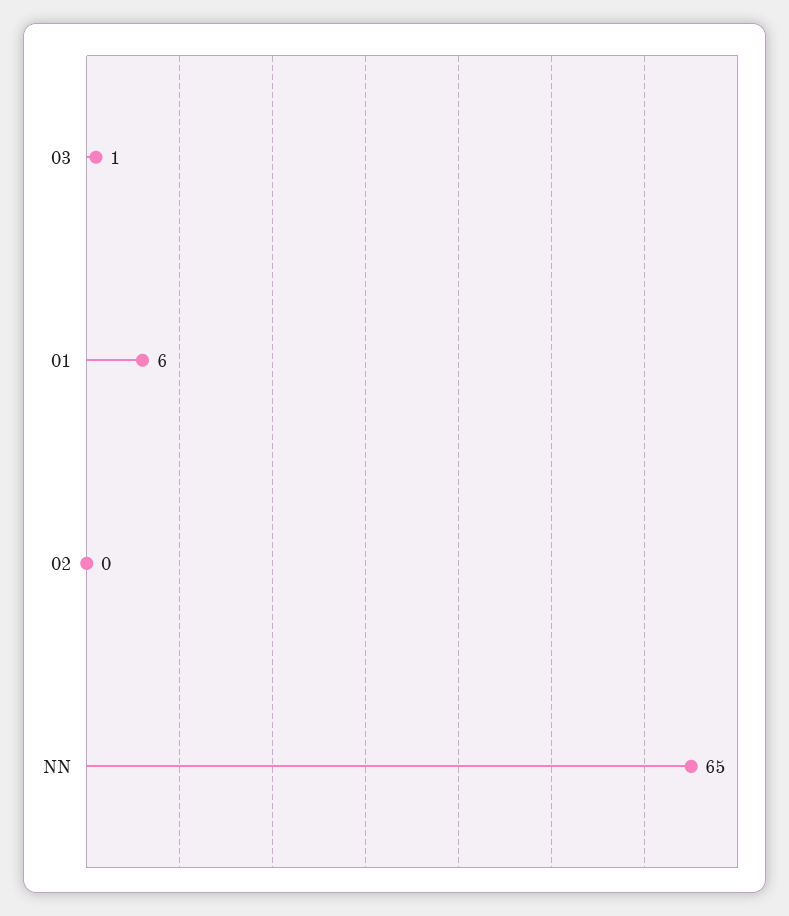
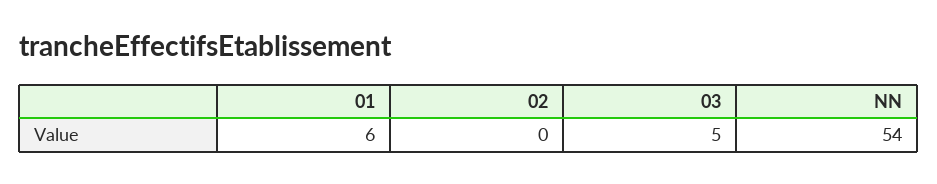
03: 1 -> 5
NN: 65 -> 54

